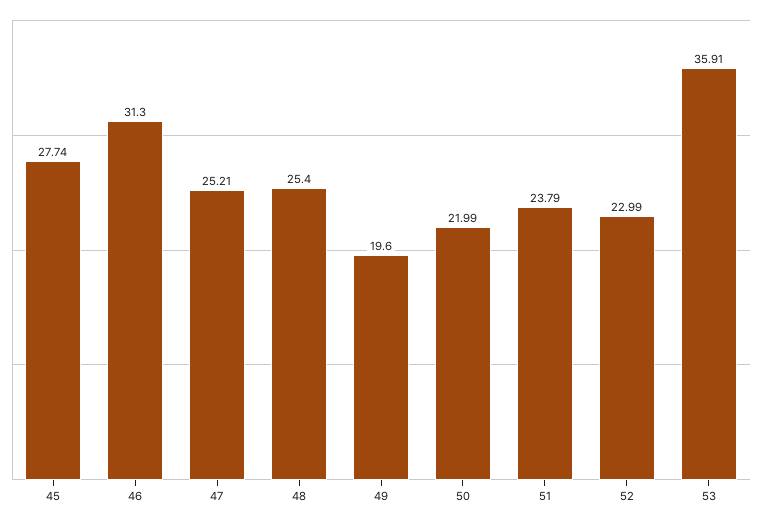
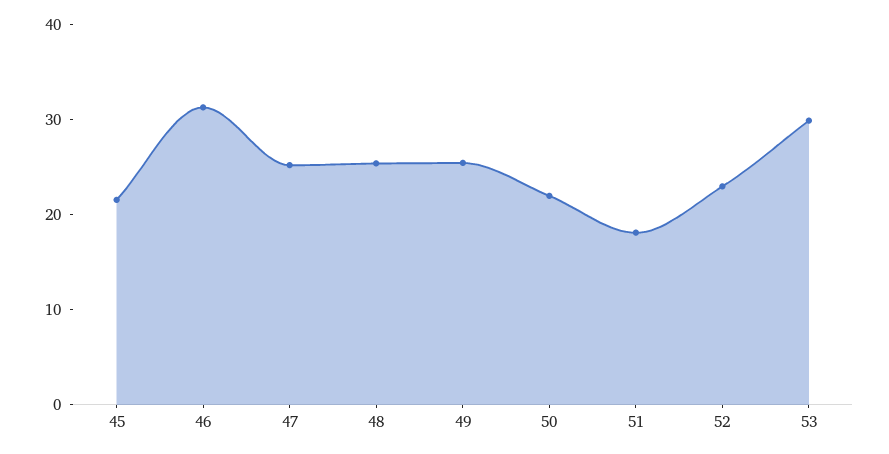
45: 27.74 -> 22
49: 19.6 -> 26
51: 23.79 -> 18
53: 35.91 -> 30

